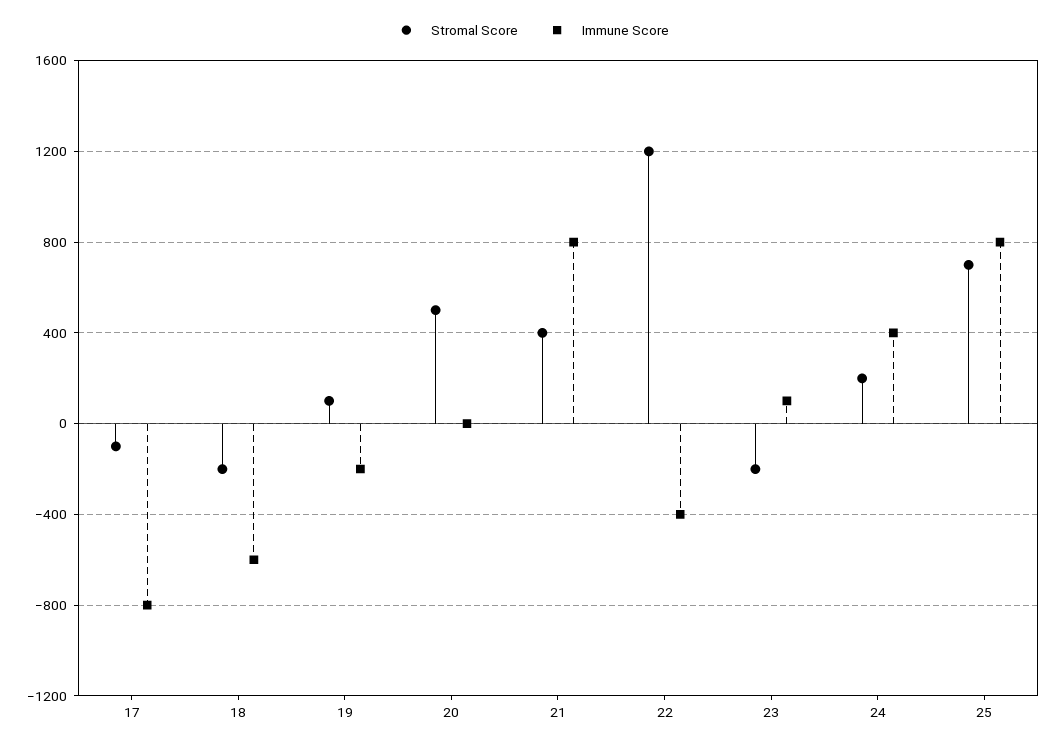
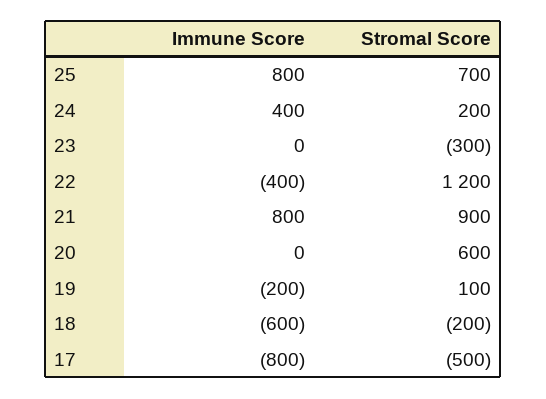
Stromal Score, 17: -100 -> -500
Stromal Score, 20: 500 -> 600
Stromal Score, 21: 400 -> 900
Stromal Score, 23: -200 -> -300
Immune Score, 23: 100 -> 0

